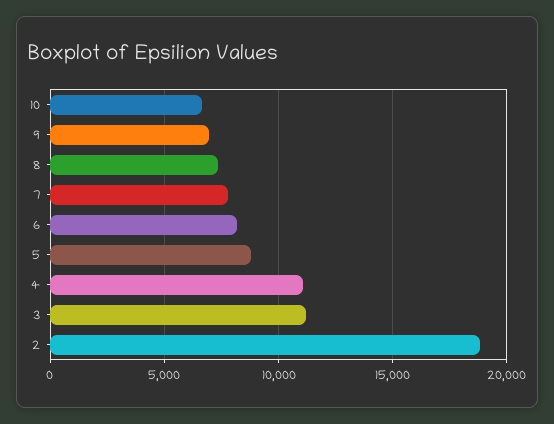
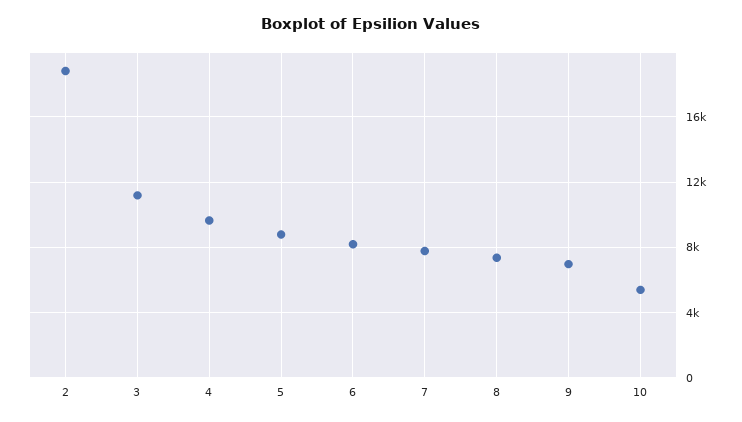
10: 6500 -> 5500
4: 11000 -> 9500

